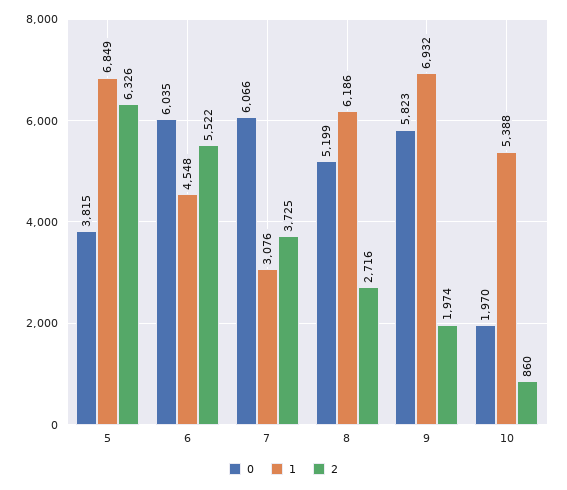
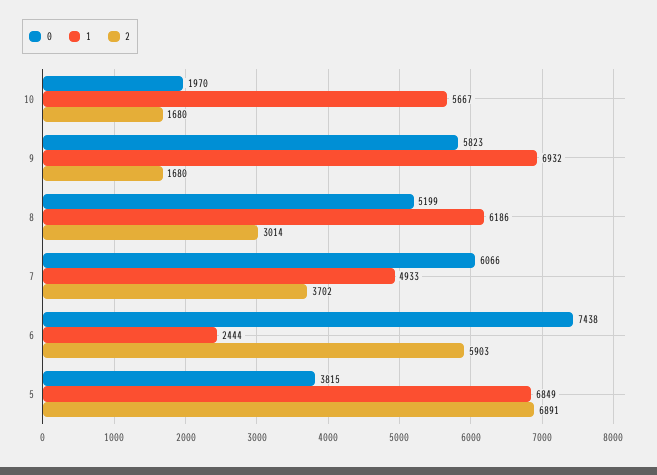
2, 5: 6326 -> 6891
0, 6: 6035 -> 7438
1, 6: 4548 -> 2444
2, 6: 5522 -> 5903
1, 7: 3076 -> 4933
2, 7: 3725 -> 3702
2, 8: 2716 -> 3014
2, 9: 1974 -> 1680
1, 10: 5388 -> 5667
2, 10: 860 -> 1680

